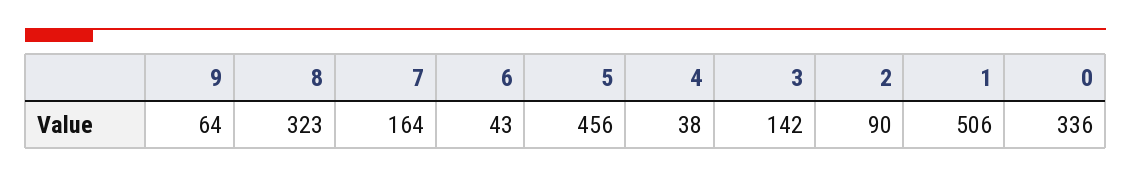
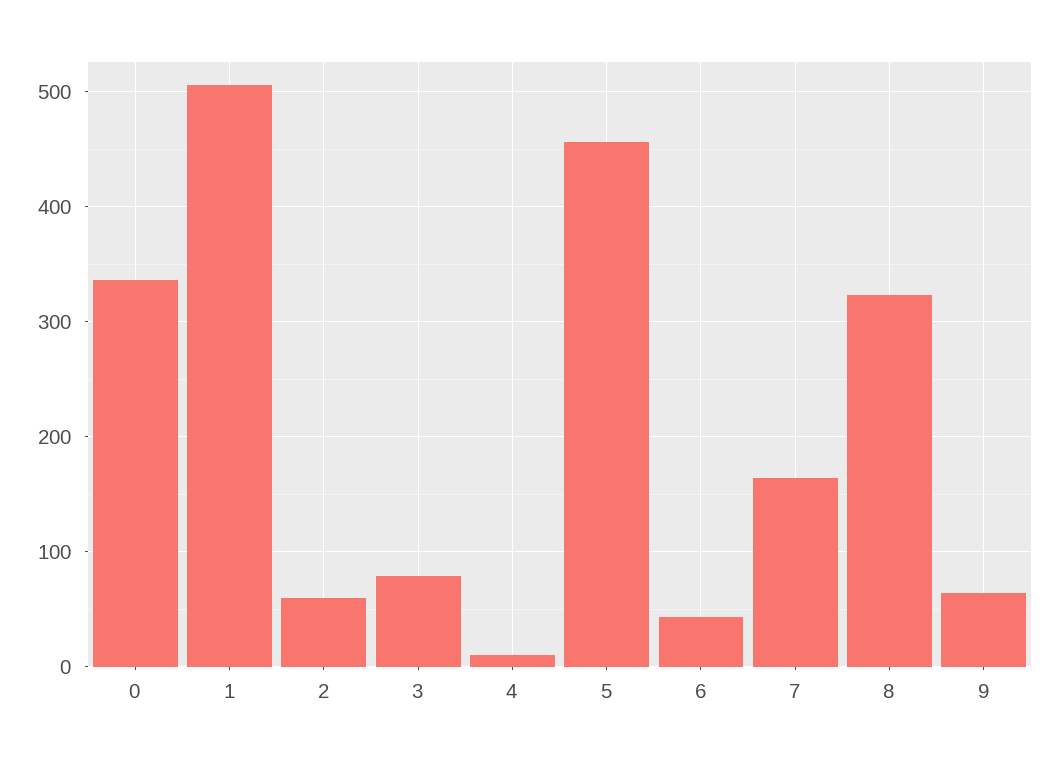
4: 38 -> 10
3: 142 -> 80
2: 90 -> 60

